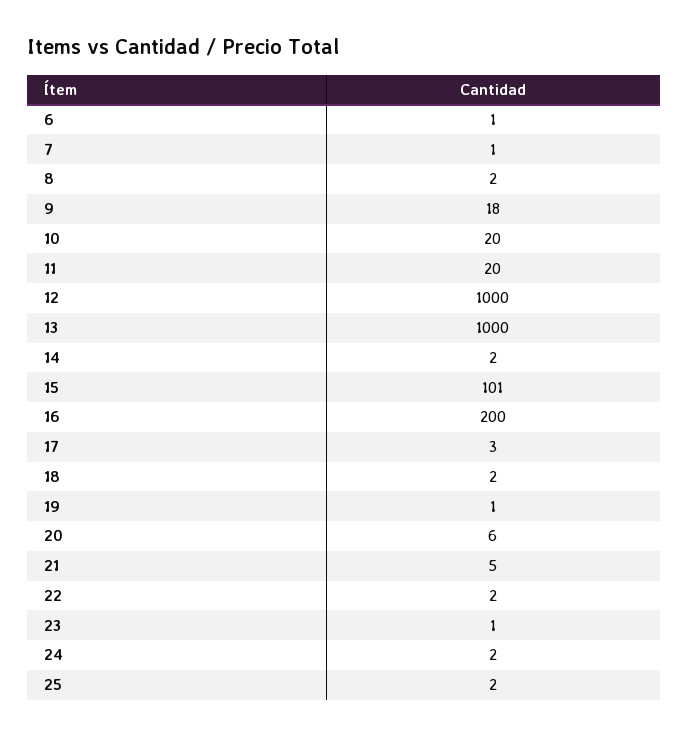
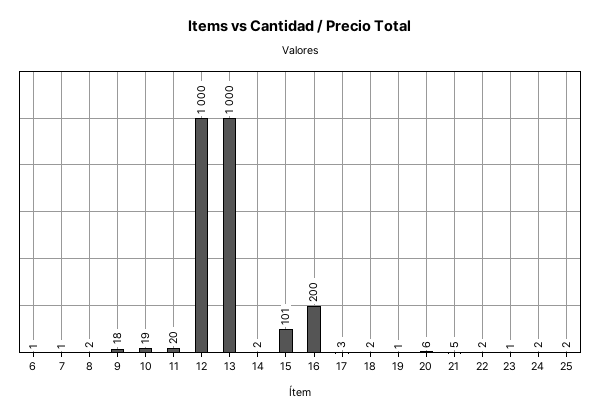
10: 20 -> 19

